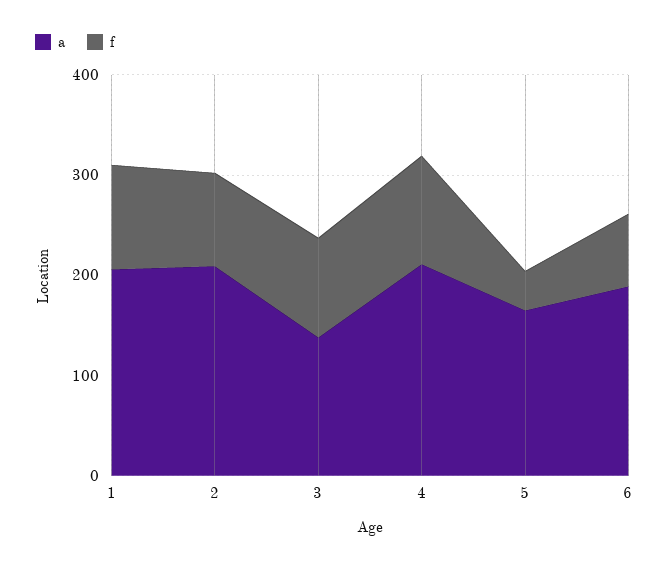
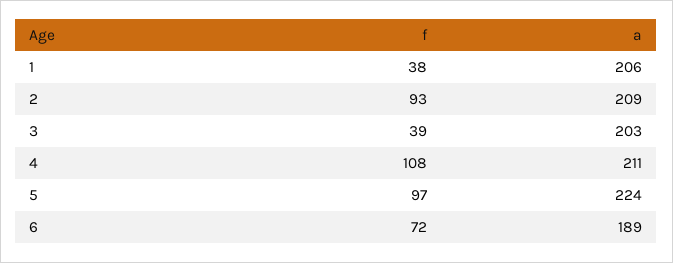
f, 1: 100 -> 38
a, 3: 140 -> 203
f, 3: 100 -> 39
a, 5: 160 -> 224
f, 5: 40 -> 97

